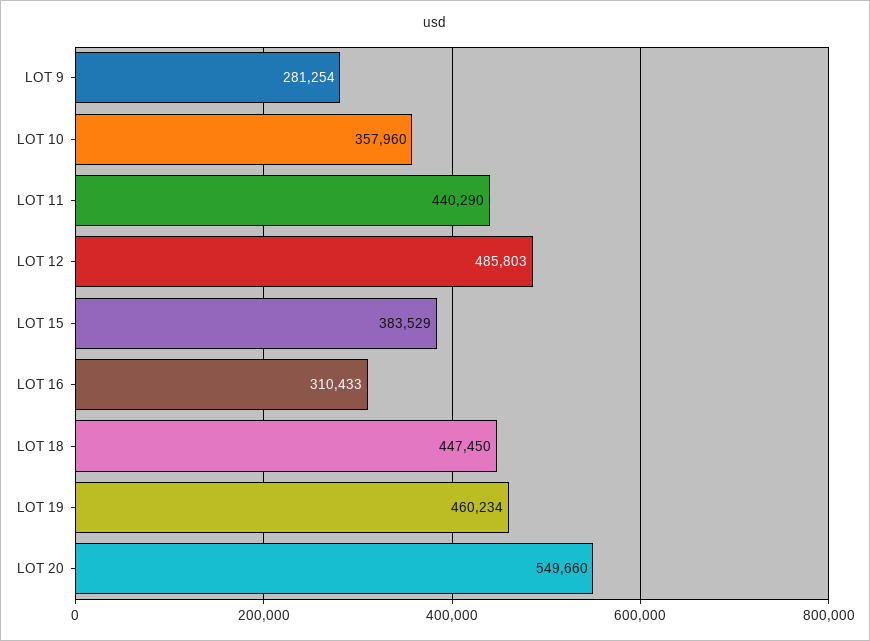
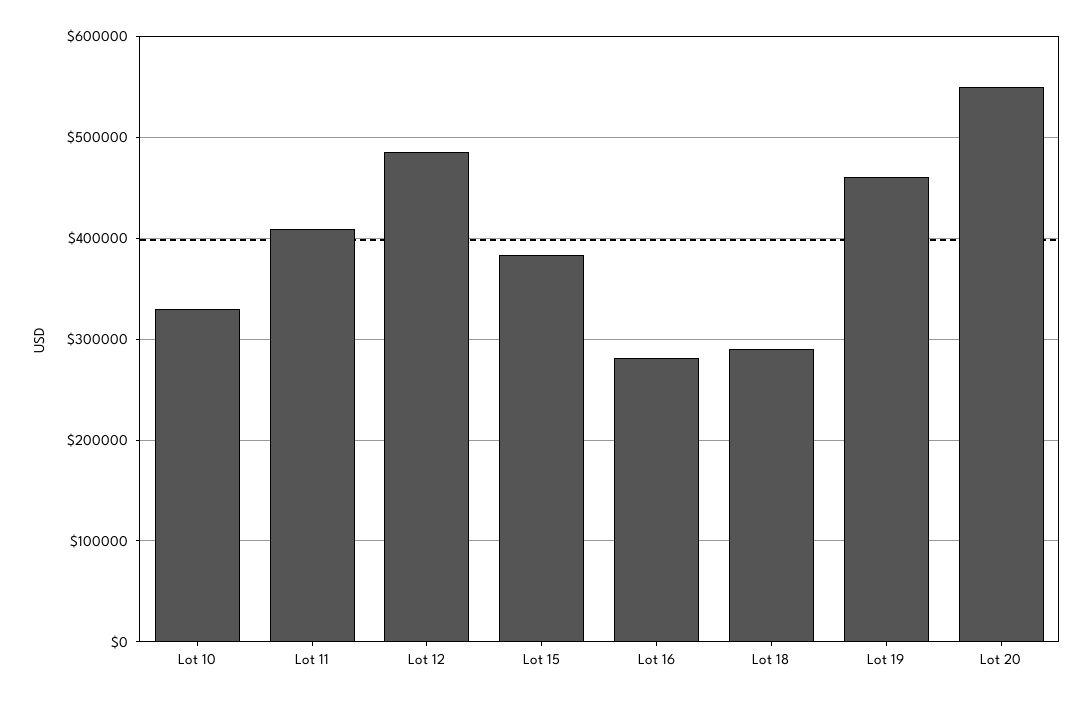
LOT 9: 281254 -> none
LOT 10: 357960 -> 330000
LOT 11: 440290 -> 410000
LOT 16: 310433 -> 280000
LOT 18: 447450 -> 290000

